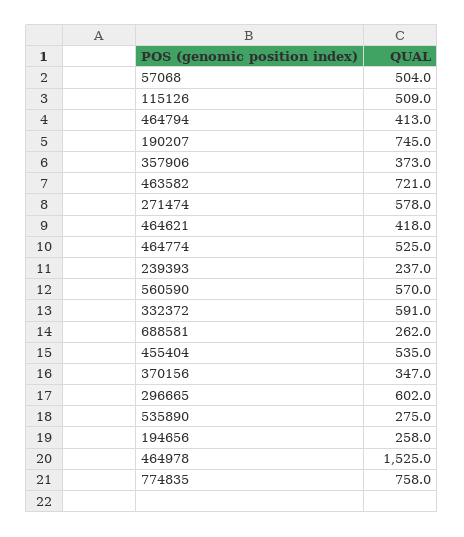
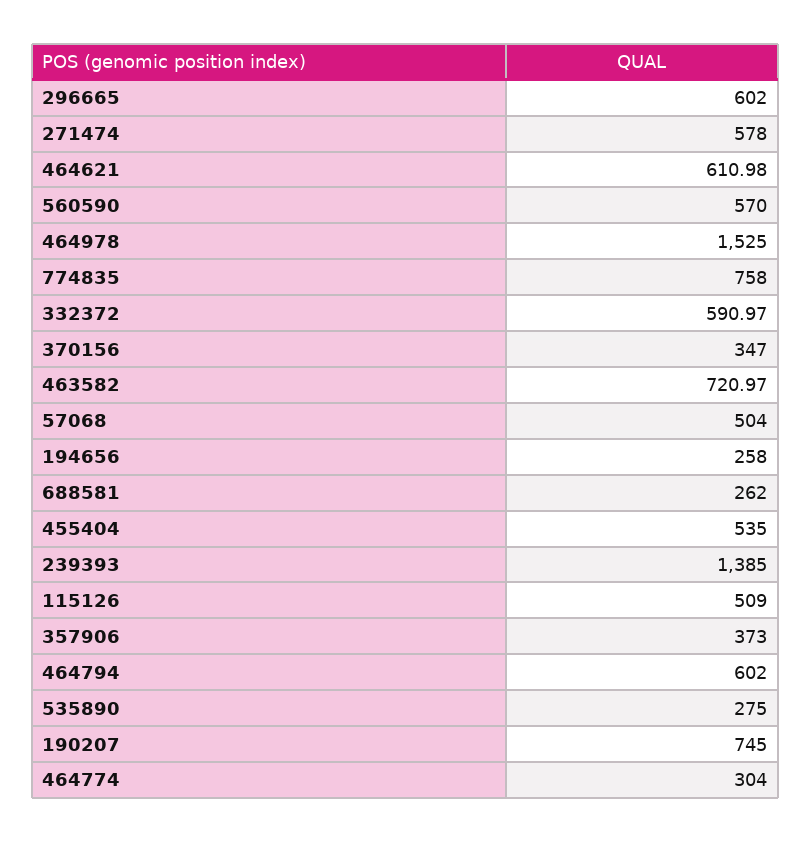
464794: 413 -> 602
464621: 418 -> 610.98
464774: 525 -> 304
239393: 237 -> 1385

